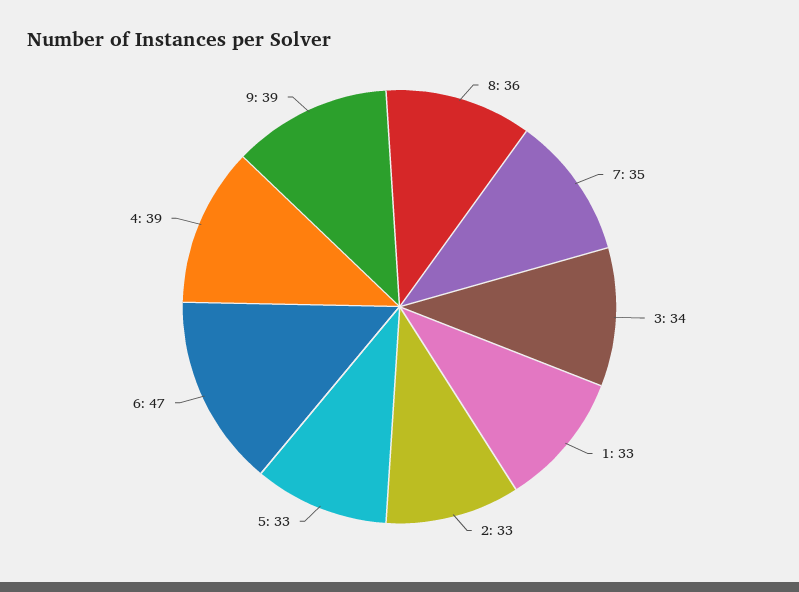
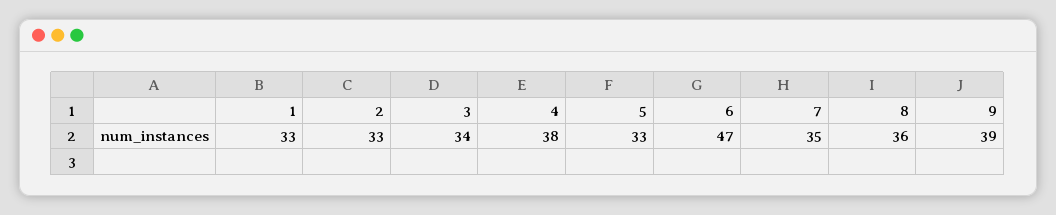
4: 39 -> 38

